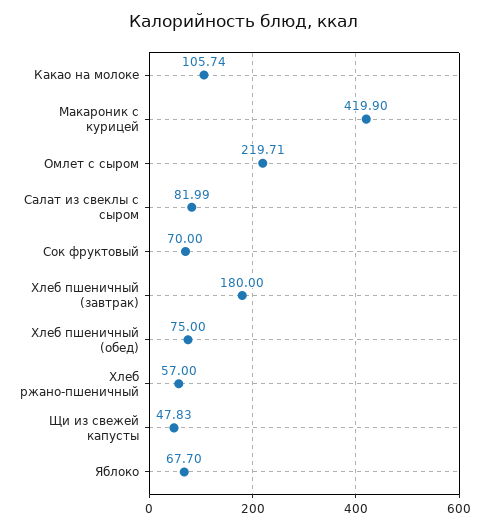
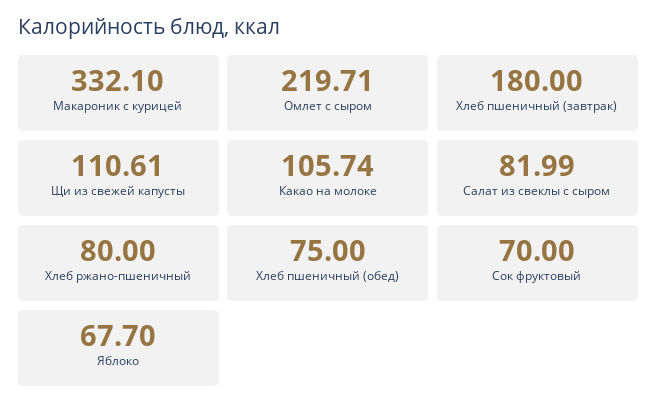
Макароник с курицей: 419.9 -> 332.1
Хлеб ржано-пшеничный: 57 -> 80
Щи из свежей капусты: 47.83 -> 110.61

